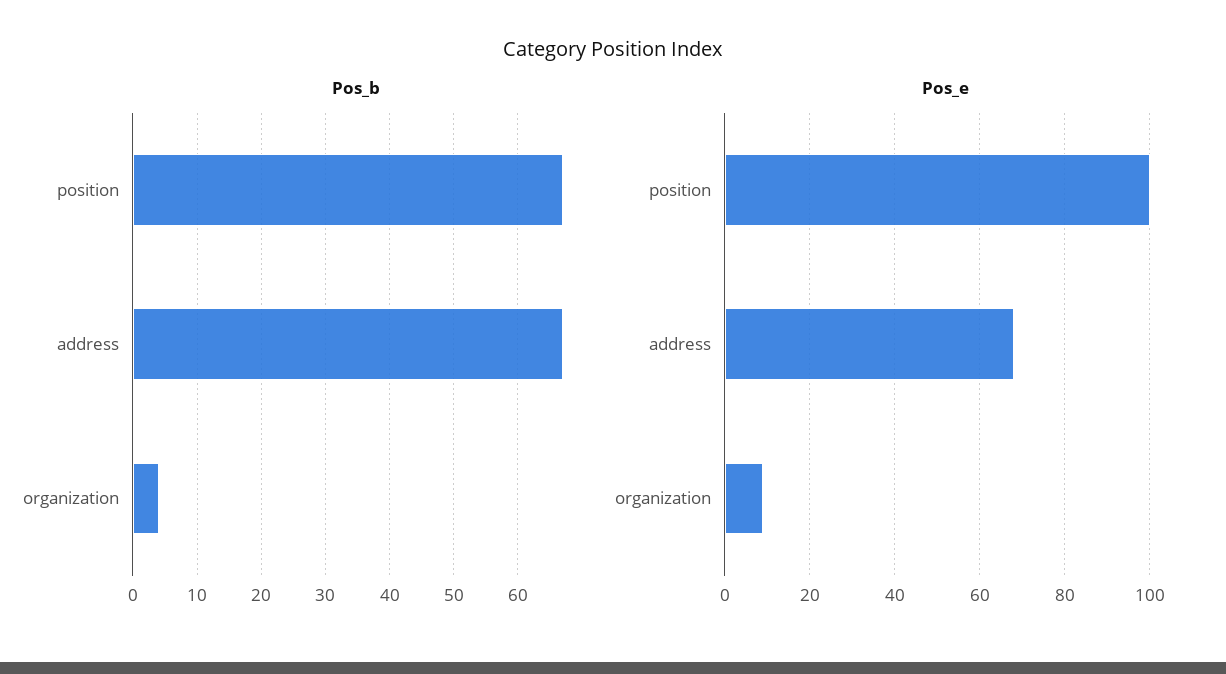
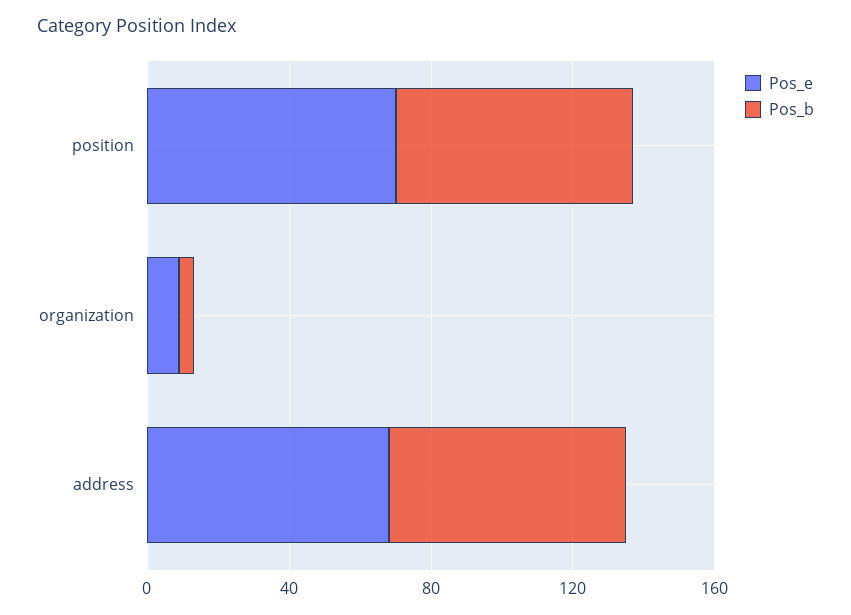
Pos_e, position: 100 -> 70

